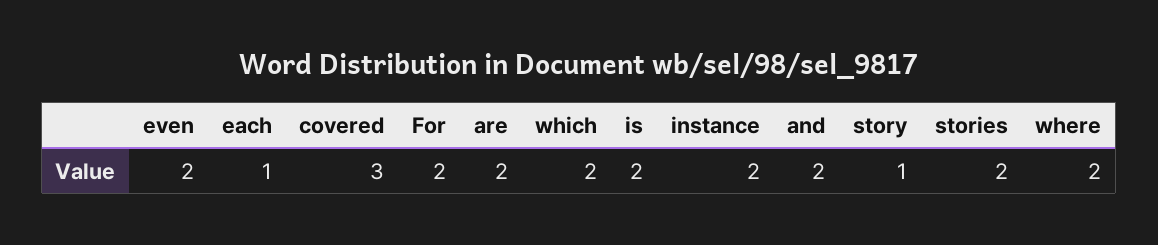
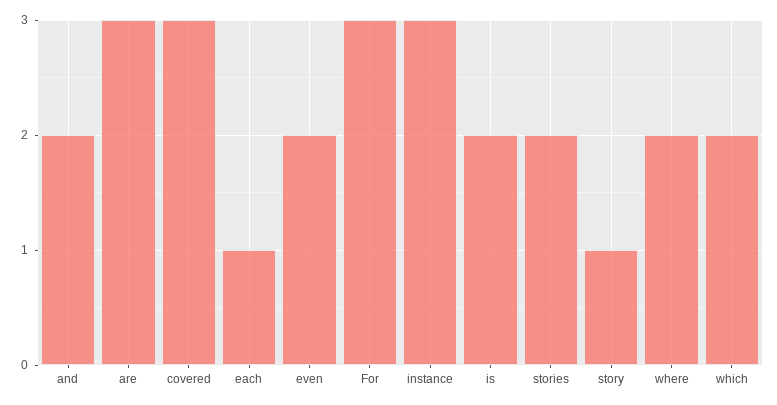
For: 2 -> 3
are: 2 -> 3
instance: 2 -> 3

